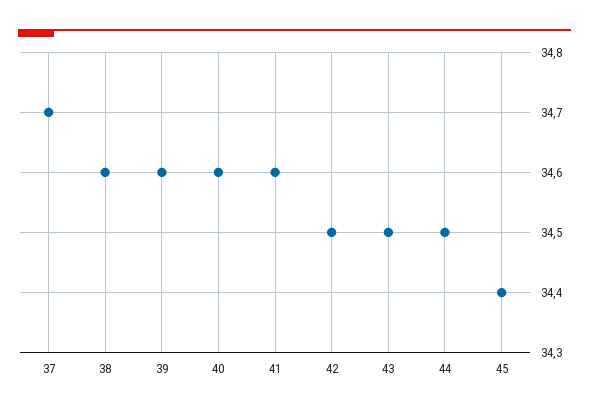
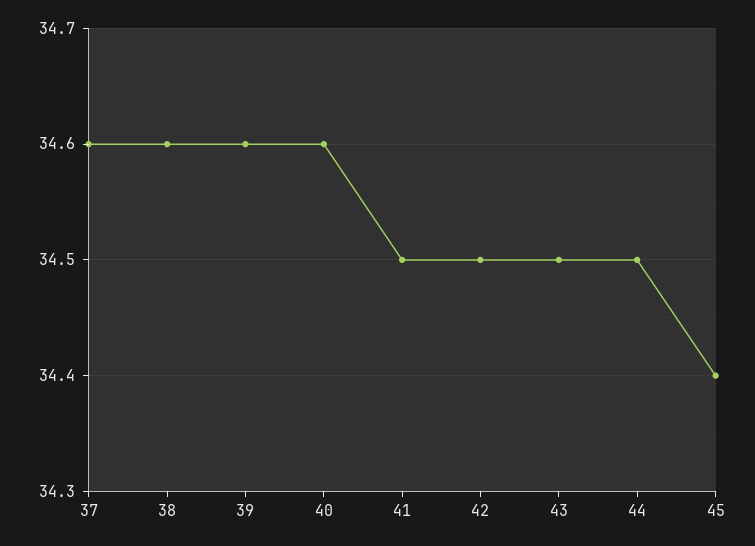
37: 34.7 -> 34.6
41: 34.6 -> 34.5

